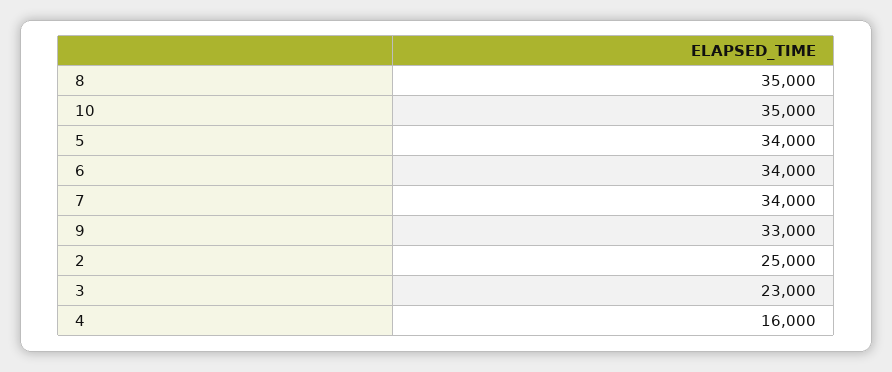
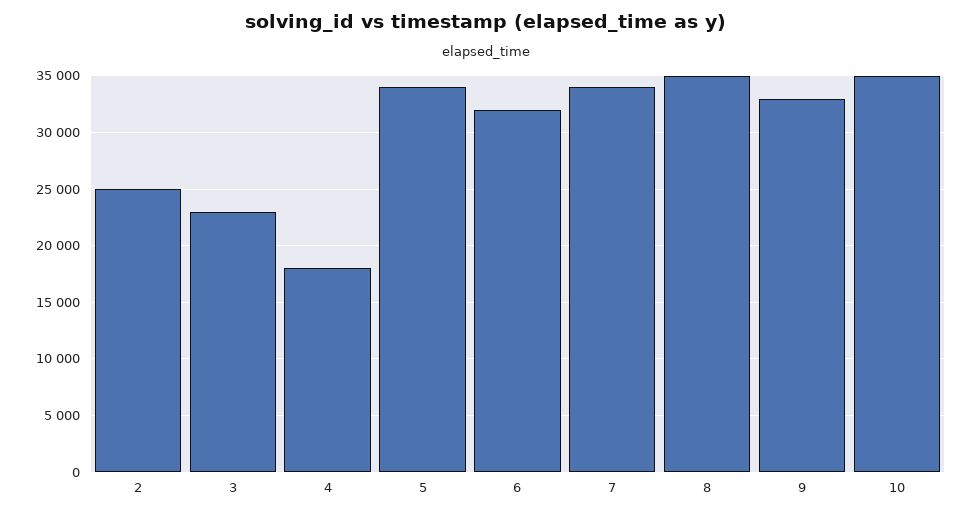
6: 34000 -> 32000
4: 16000 -> 18000

